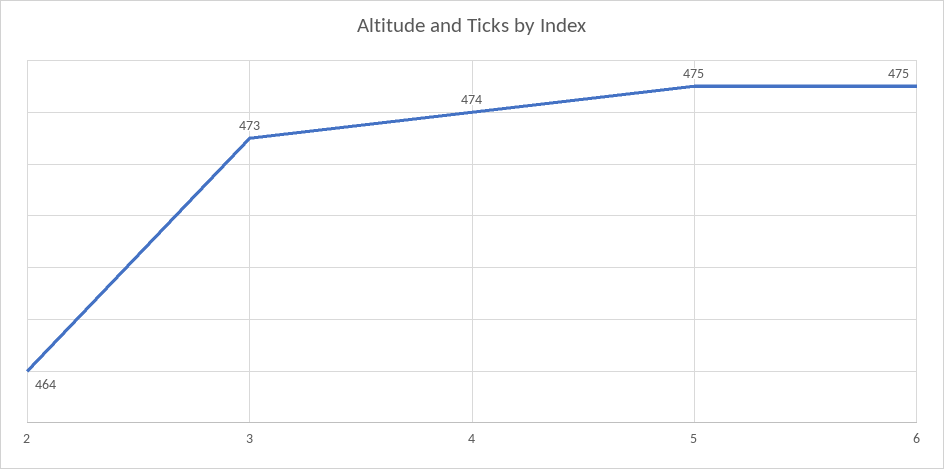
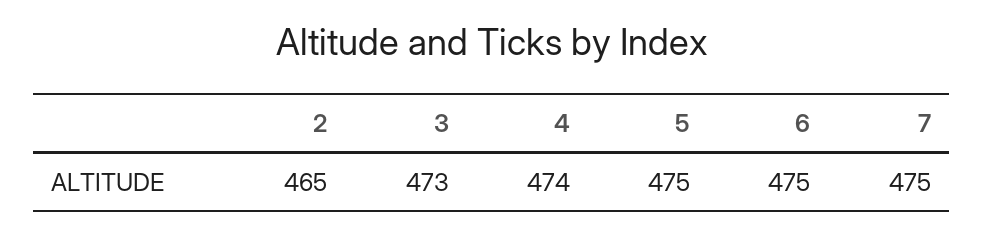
2: 464 -> 465
7: none -> 475

